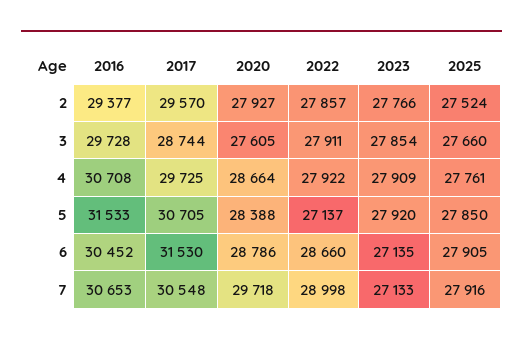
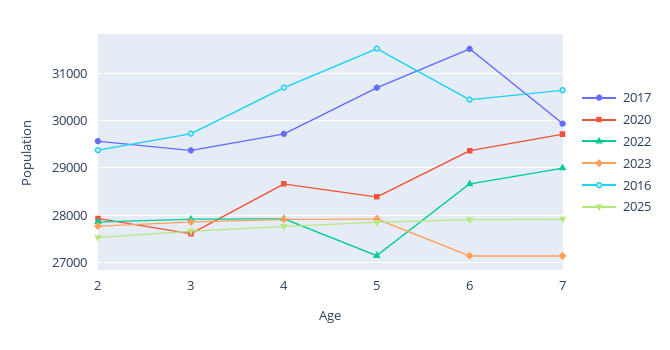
2017, 3: 28744 -> 29400
2020, 6: 28786 -> 29400
2017, 7: 30548 -> 30000

